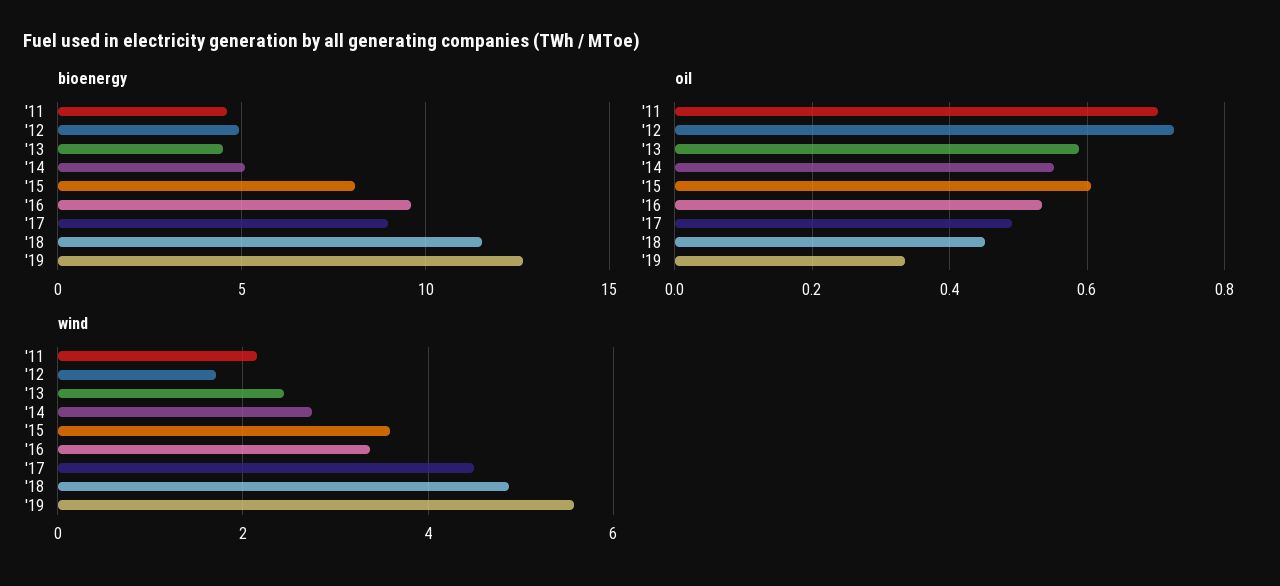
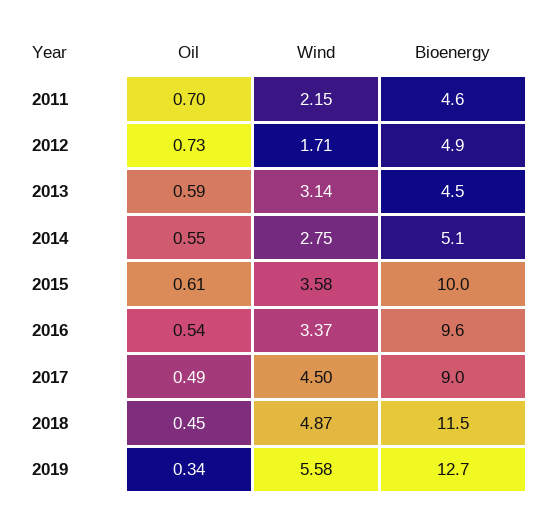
bioenergy, '15: 8 -> 10
wind, '13: 2.4 -> 3.14

